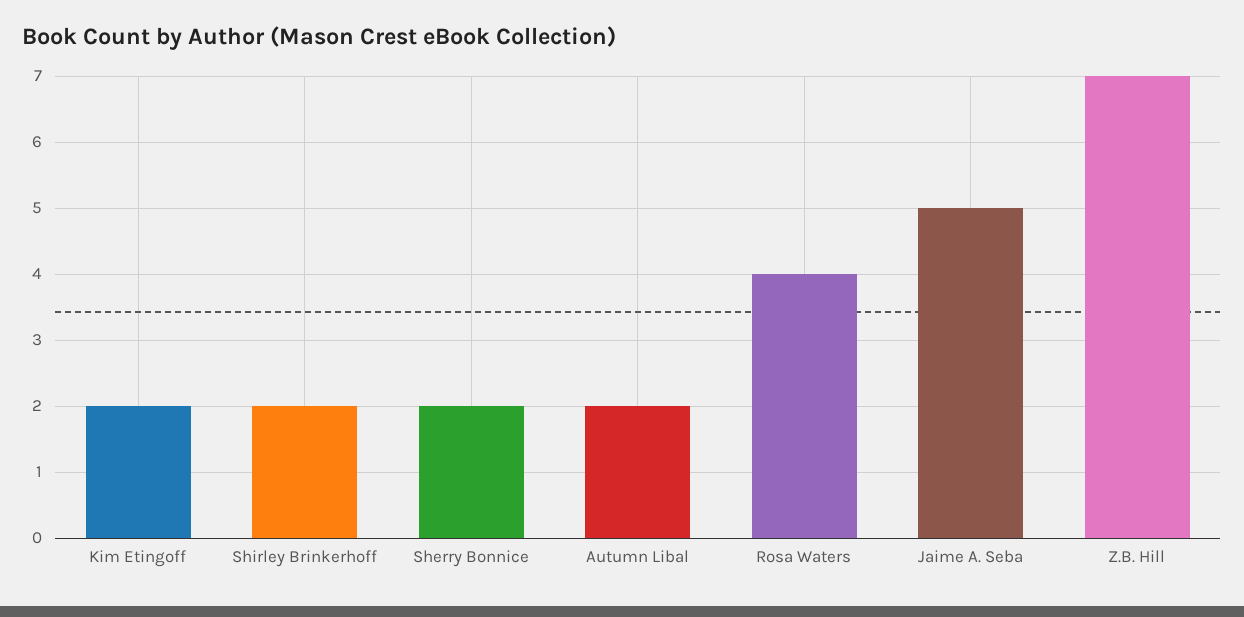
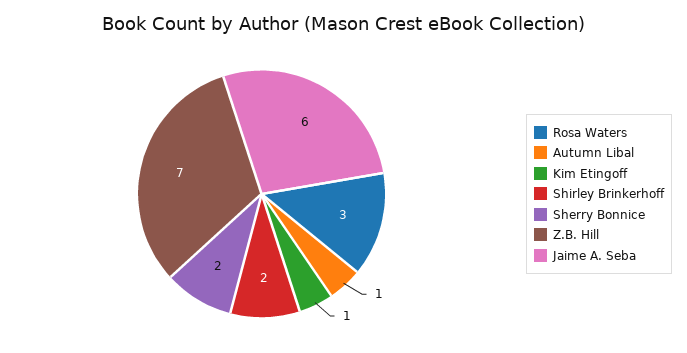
Kim Etingoff: 2 -> 1
Autumn Libal: 2 -> 1
Rosa Waters: 4 -> 3
Jaime A. Seba: 5 -> 6

